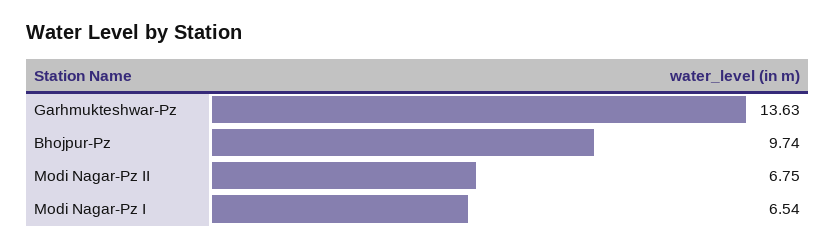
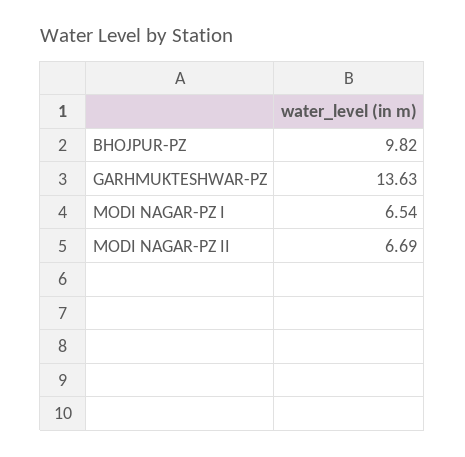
Bhojpur-Pz: 9.74 -> 9.82
Modi Nagar-Pz II: 6.75 -> 6.69

